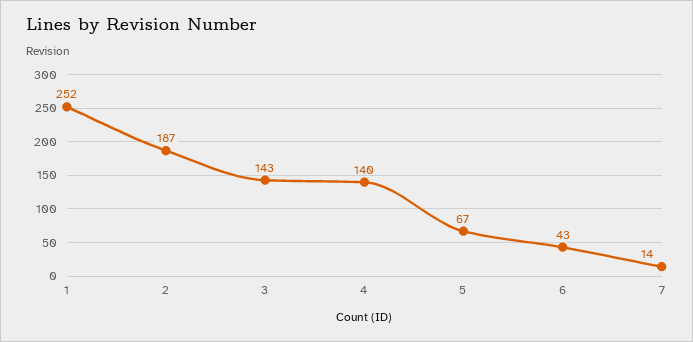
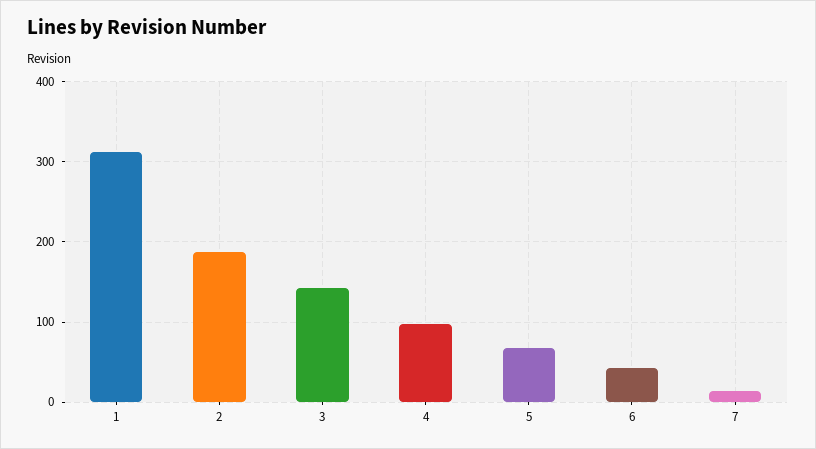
1: 252 -> 310
4: 140 -> 100

